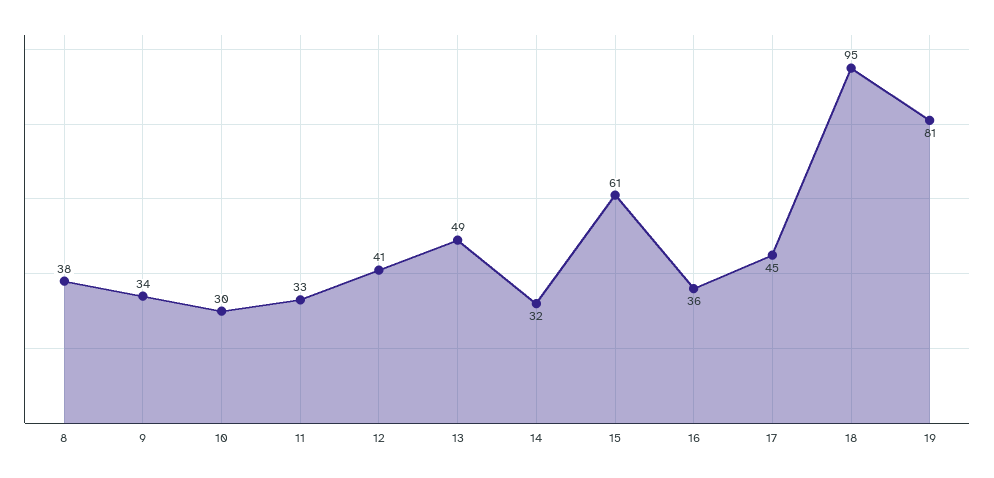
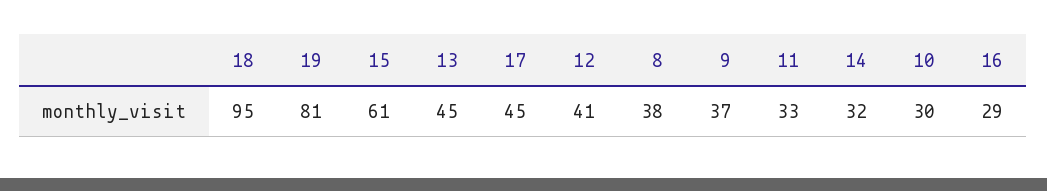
9: 34 -> 37
13: 49 -> 45
16: 36 -> 29

